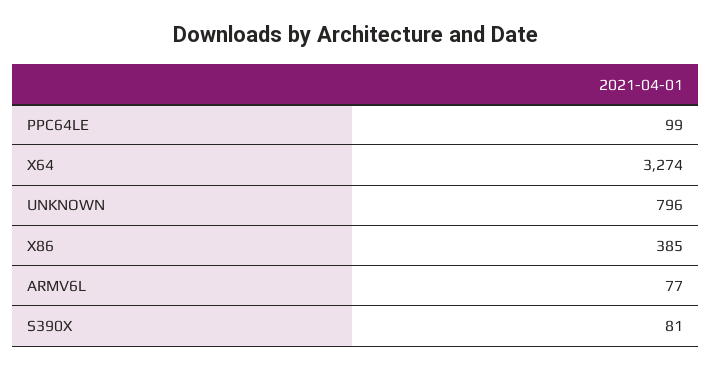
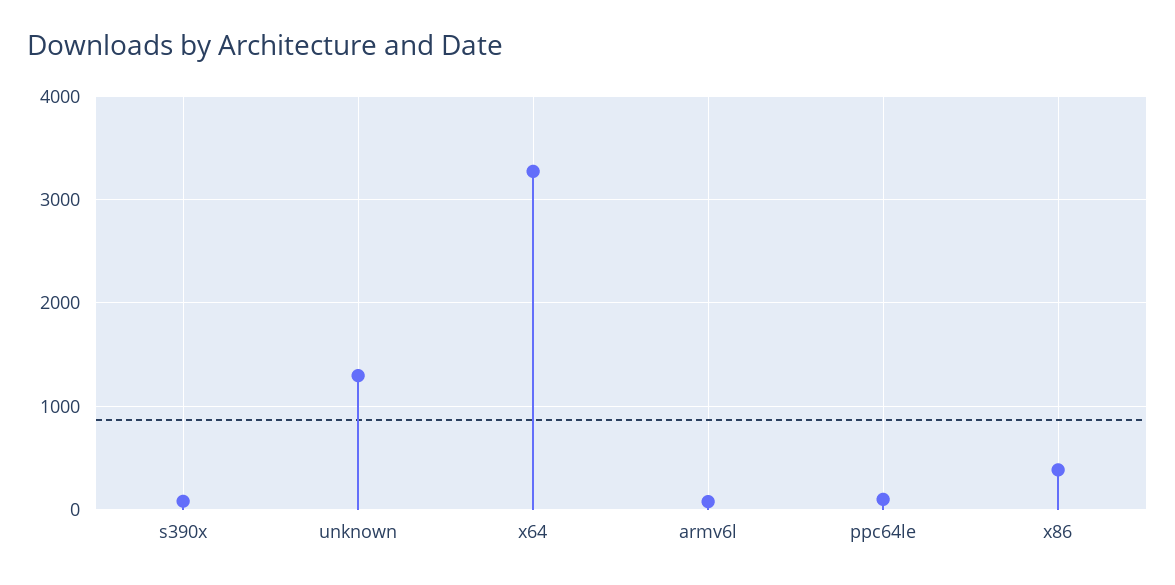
UNKNOWN: 796 -> 1300

